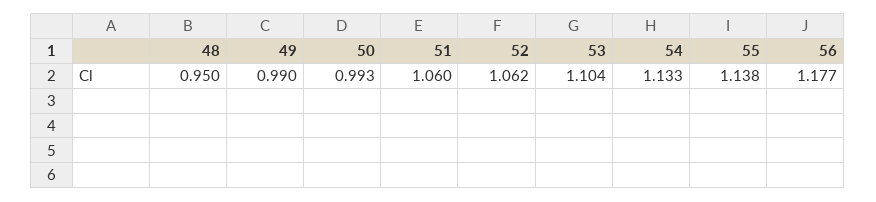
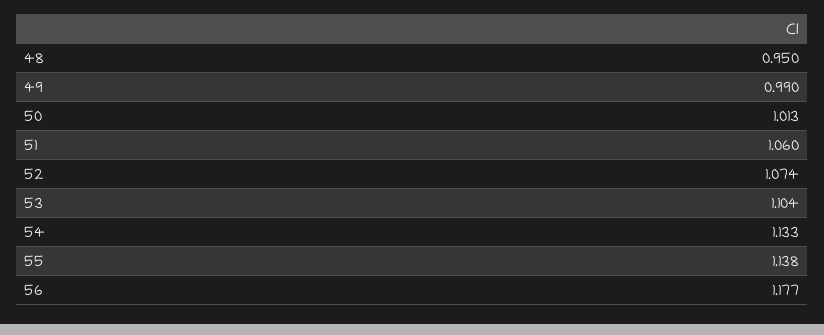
50: 0.993 -> 1.013
52: 1.062 -> 1.074

